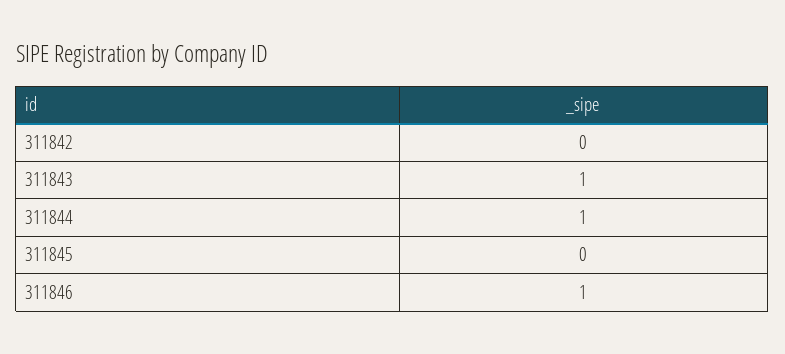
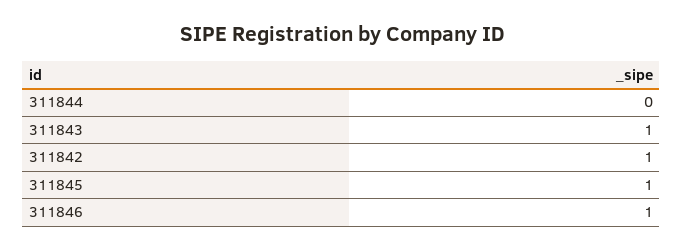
311842: 0 -> 1
311844: 1 -> 0
311845: 0 -> 1

